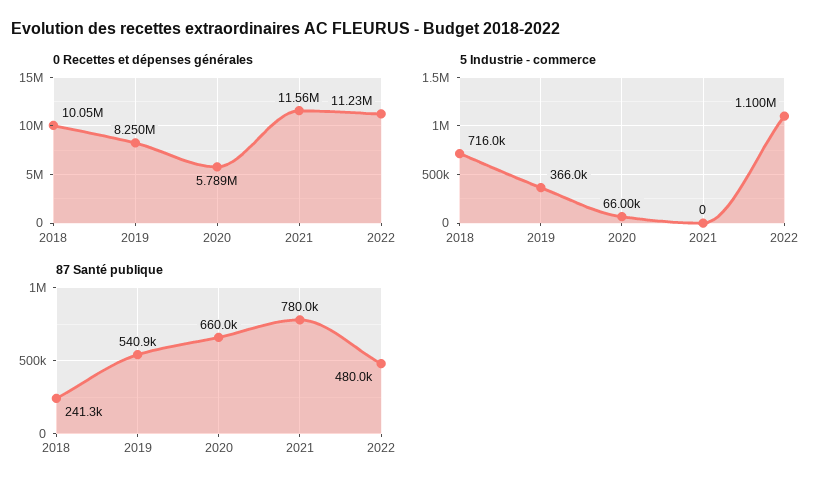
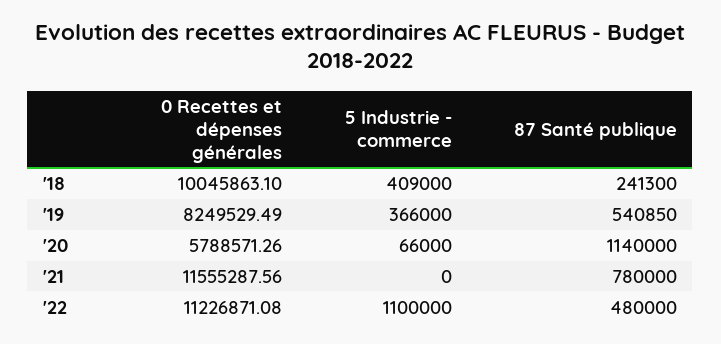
5 Industrie - commerce, 2018: 716000 -> 409000
87 Santé publique, 2020: 660000 -> 1140000

